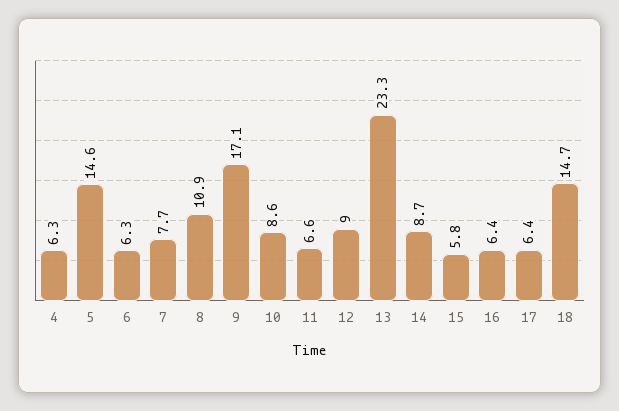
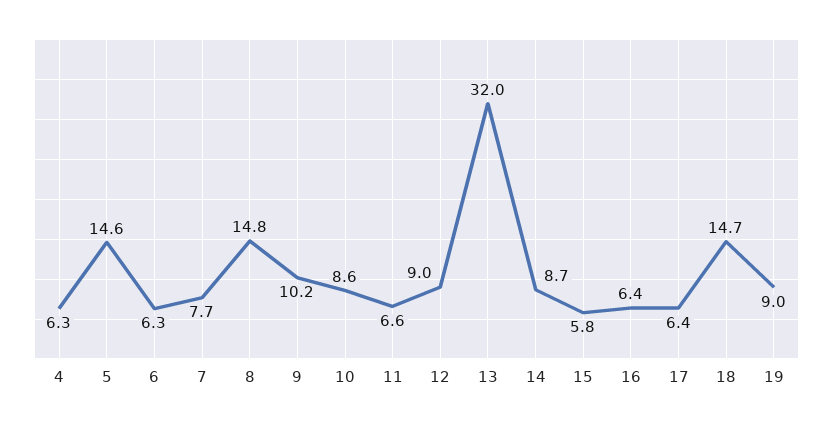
8: 10.9 -> 14.8
9: 17.1 -> 10.2
13: 23.3 -> 32
19: none -> 9

